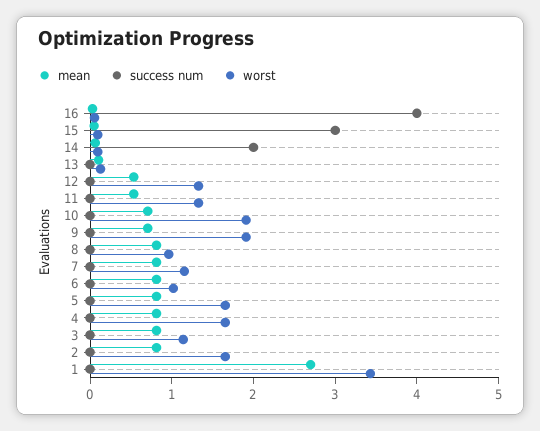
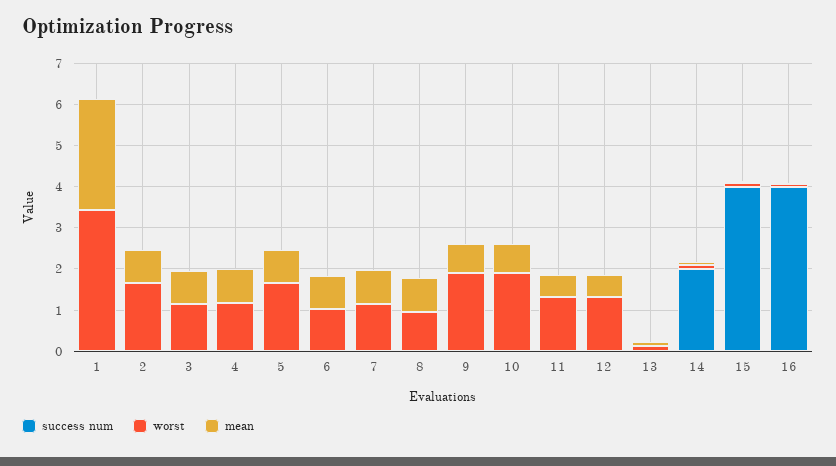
success num, 15: 3 -> 4
worst, 4: 1.6 -> 1.2

